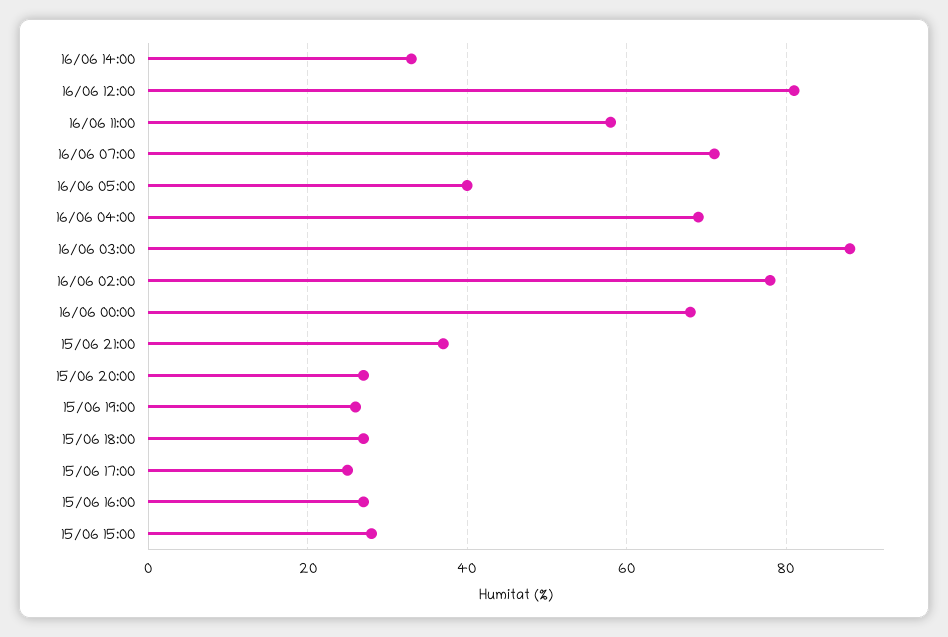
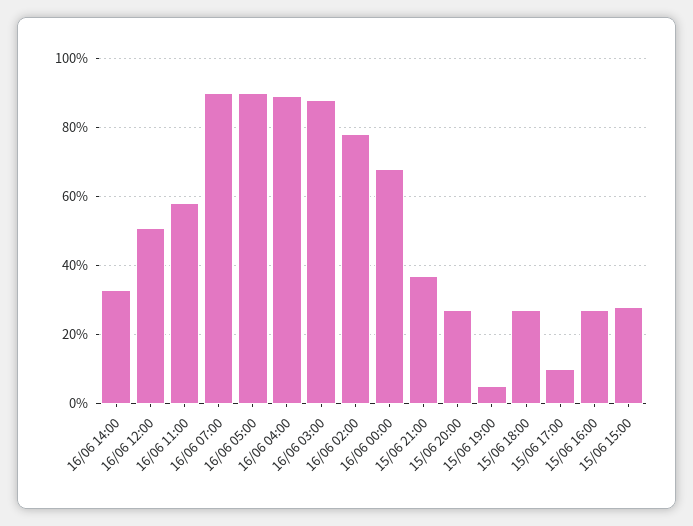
16/06 12:00: 80 -> 50
16/06 07:00: 70 -> 90
16/06 05:00: 40 -> 90
16/06 04:00: 70 -> 90
15/06 19:00: 25 -> 5
15/06 17:00: 25 -> 10

